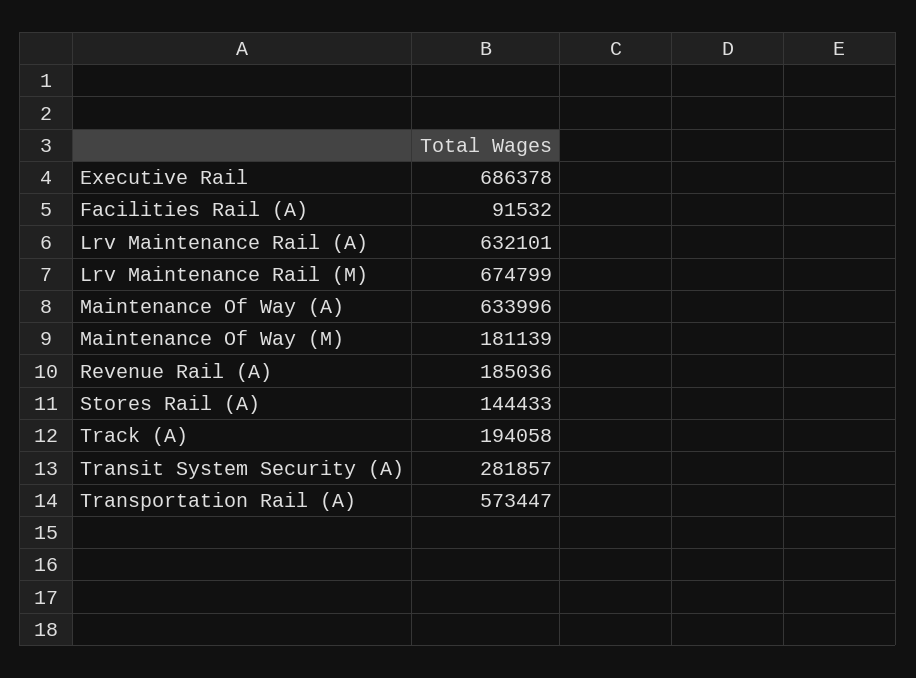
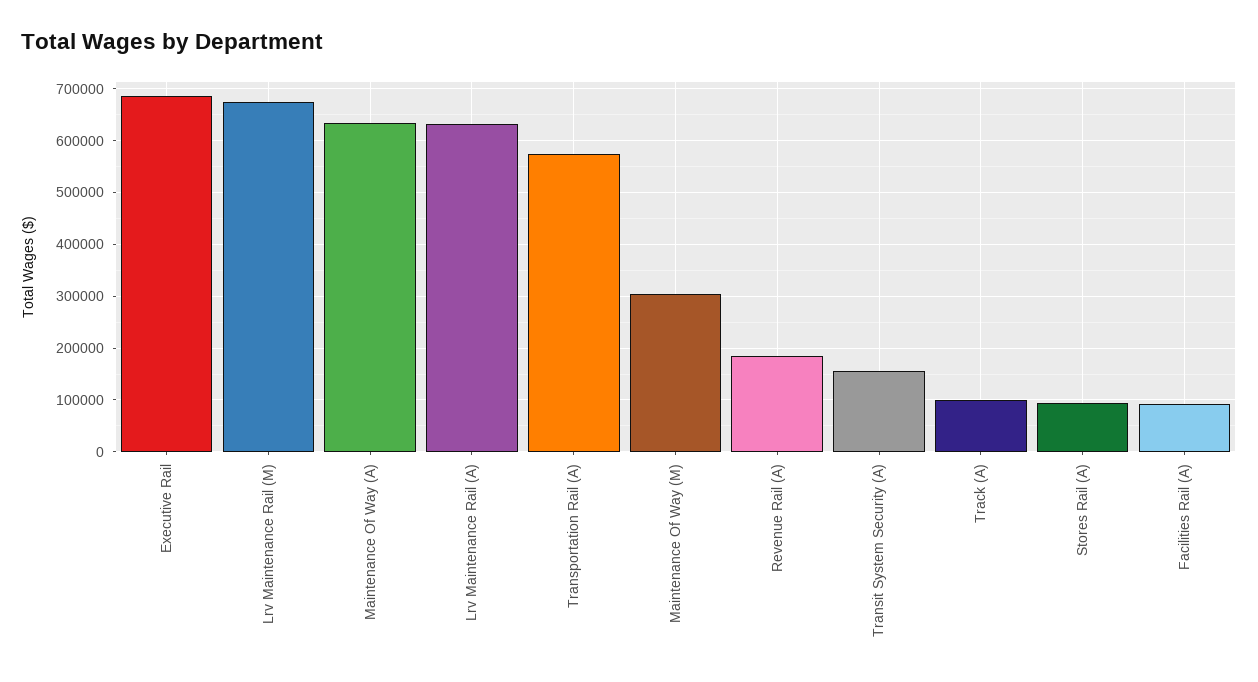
Maintenance Of Way (M): 181139 -> 300000
Stores Rail (A): 144433 -> 100000
Track (A): 194058 -> 100000
Transit System Security (A): 281857 -> 160000

